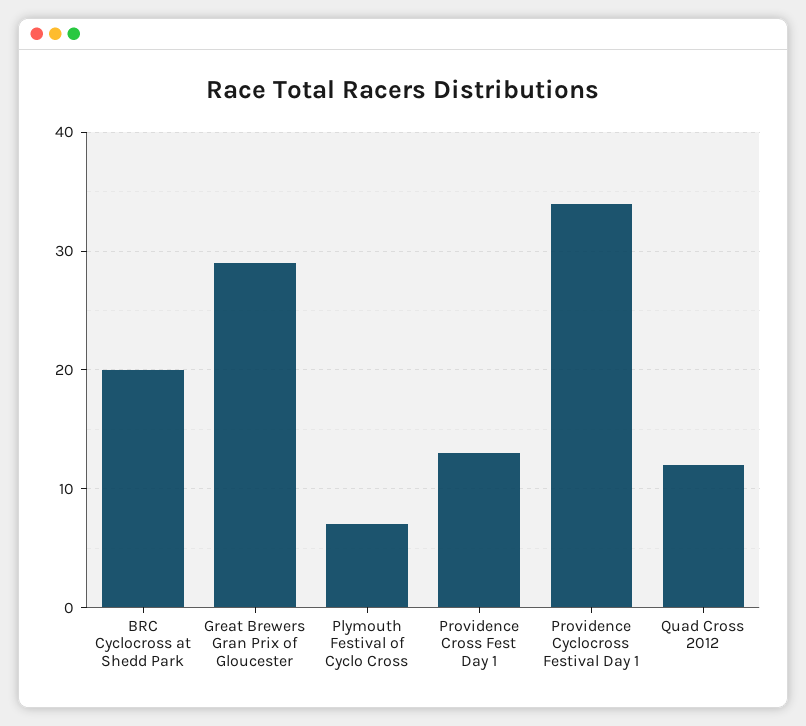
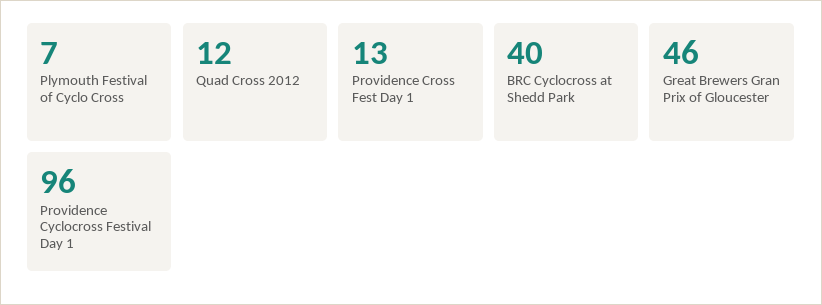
BRC Cyclocross at Shedd Park: 20 -> 40
Great Brewers Gran Prix of Gloucester: 29 -> 46
Providence Cyclocross Festival Day 1: 34 -> 96

